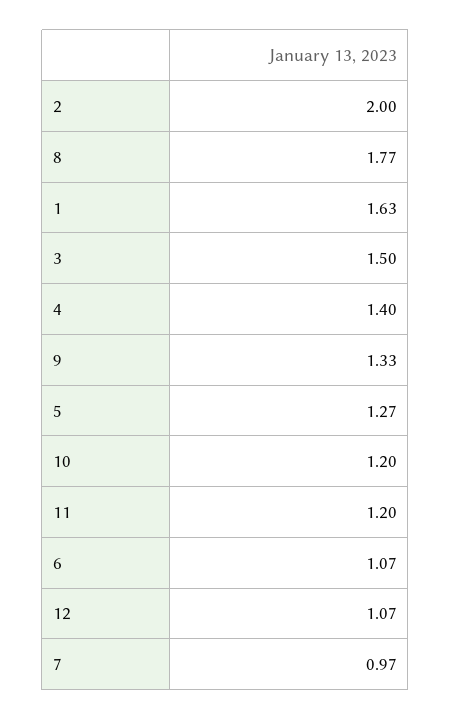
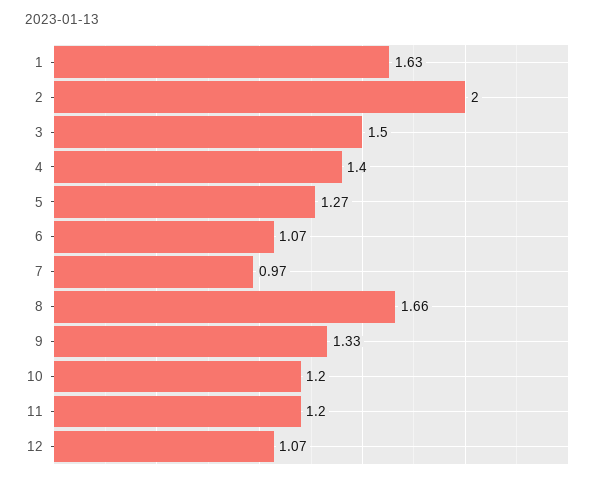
8: 1.77 -> 1.66

